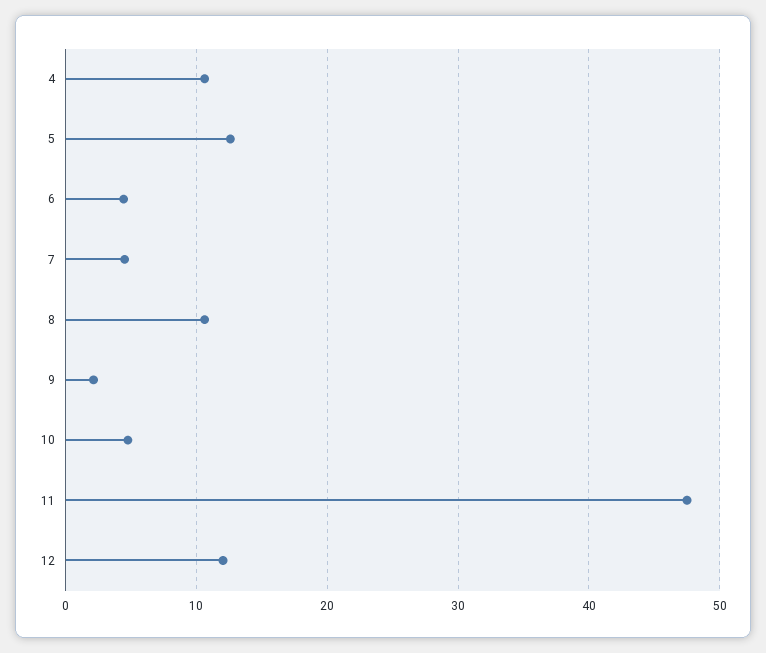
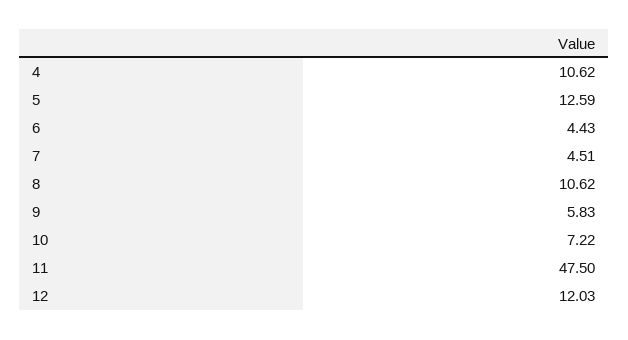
9: 2 -> 5.83
10: 5 -> 7.22

